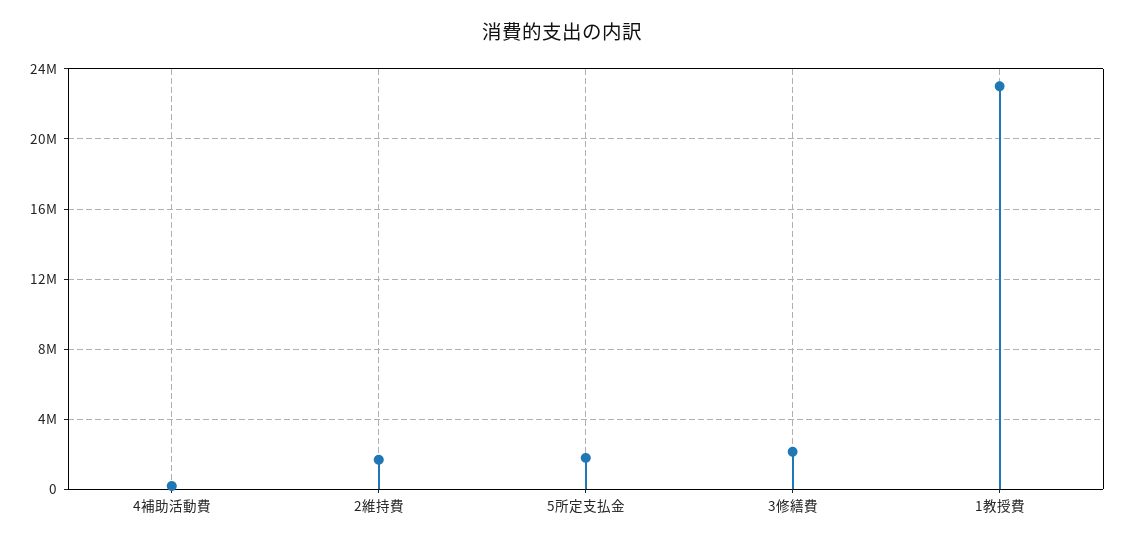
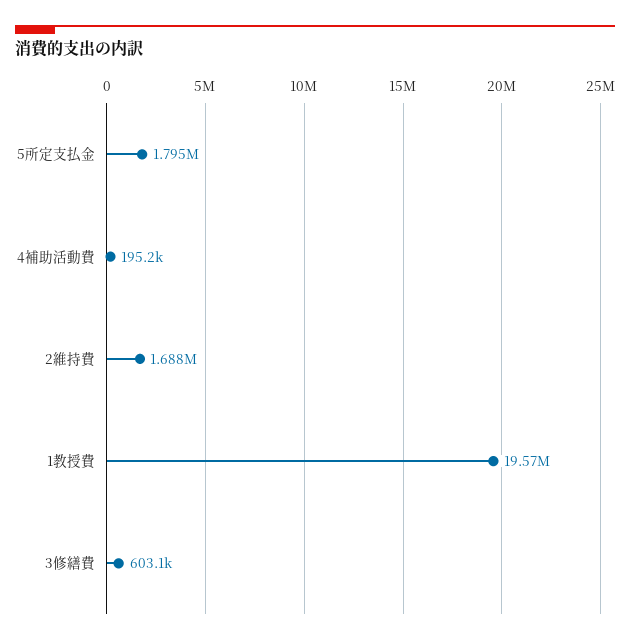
3修繕費: 2000000 -> 603100
1教授費: 23000000 -> 19570000

